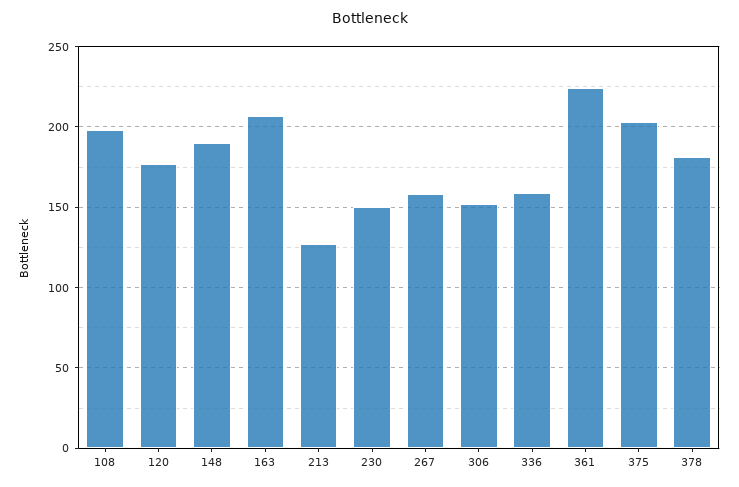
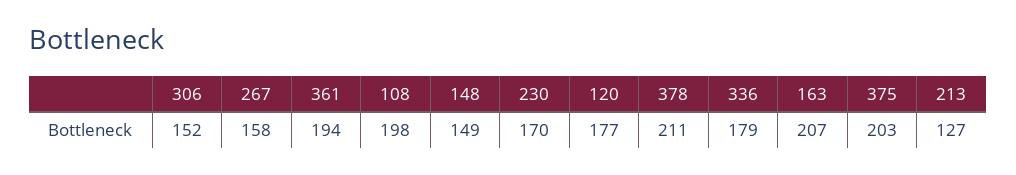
148: 190 -> 149
230: 150 -> 170
336: 160 -> 179
361: 225 -> 194
378: 180 -> 211

